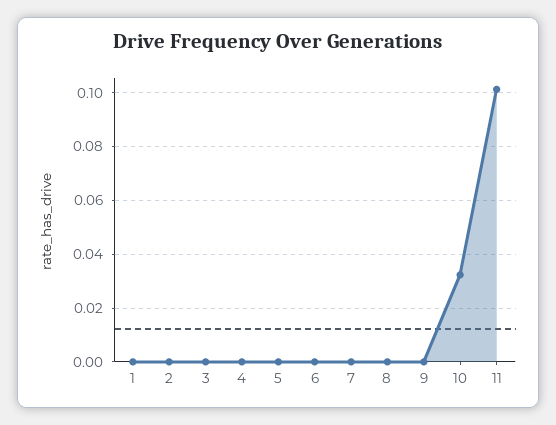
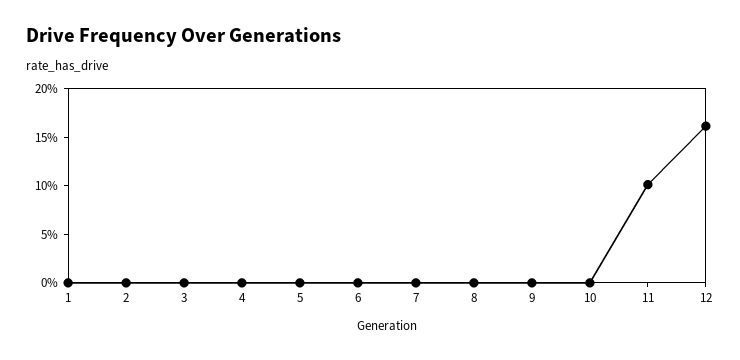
10: 0.0325 -> 0
12: none -> 0.16

